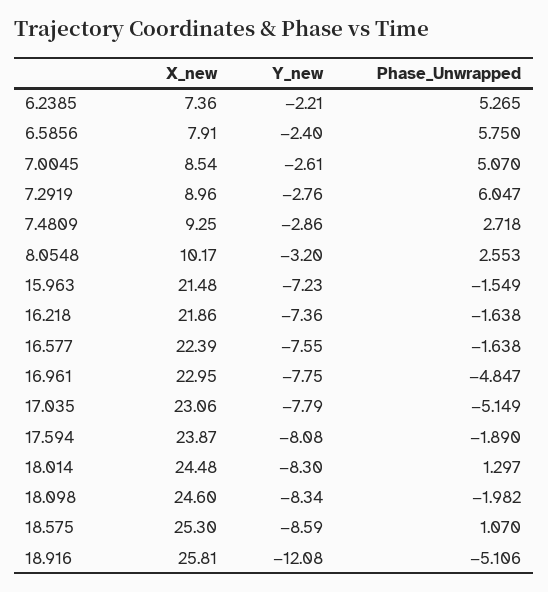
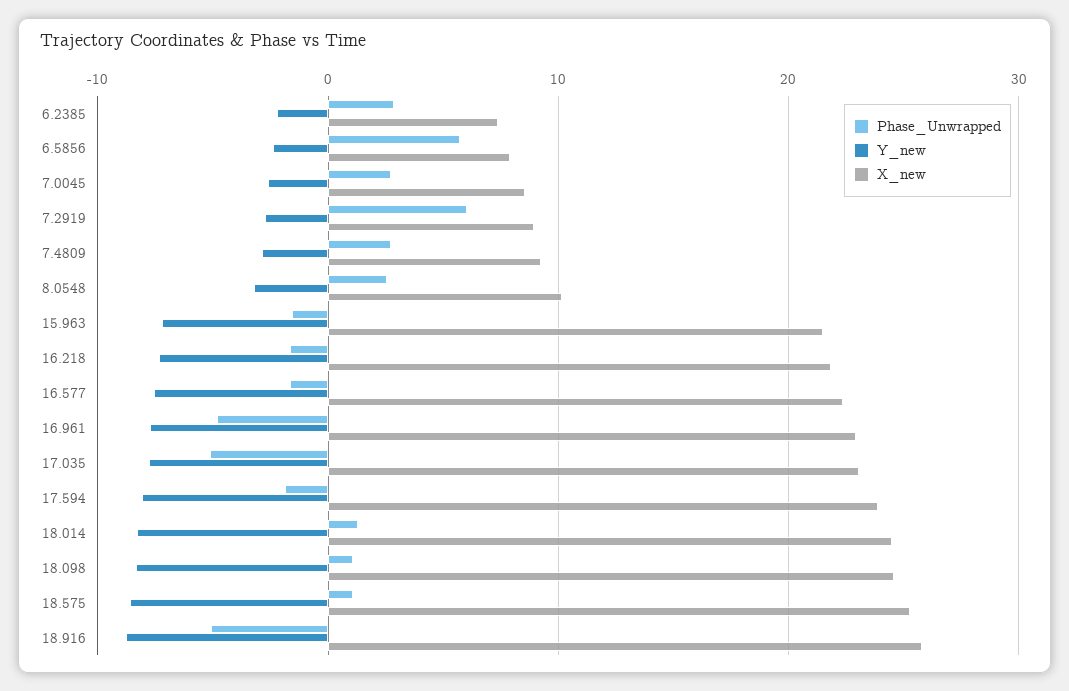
Phase_Unwrapped, 6.2385: 5.265 -> 3
Phase_Unwrapped, 7.0045: 5.07 -> 3
Phase_Unwrapped, 18.098: -1.982 -> 1
Y_new, 18.916: -12.08 -> -9

